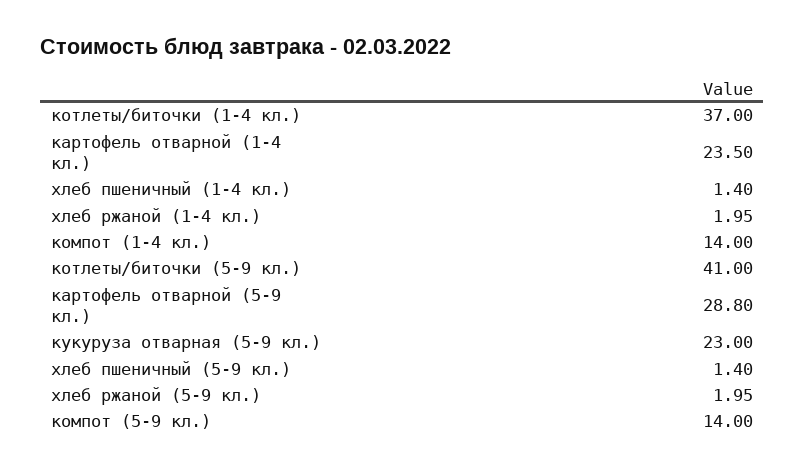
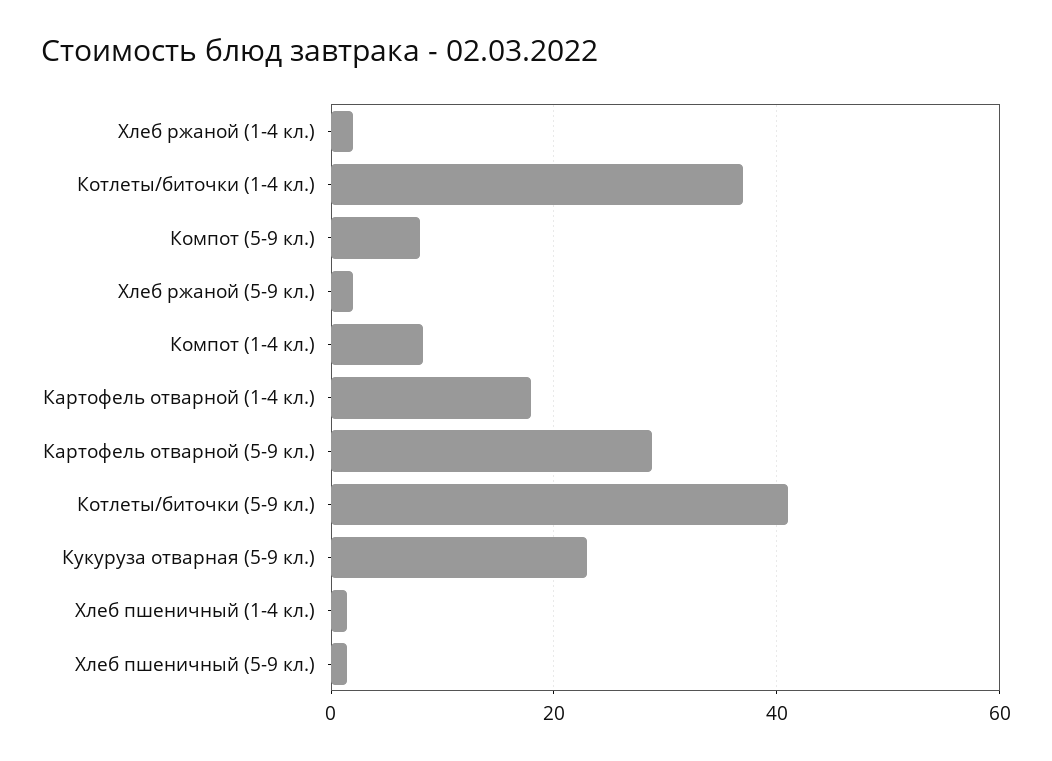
картофель отварной (1-4 кл.): 23.5 -> 18
компот (1-4 кл.): 14 -> 8
компот (5-9 кл.): 14 -> 8

